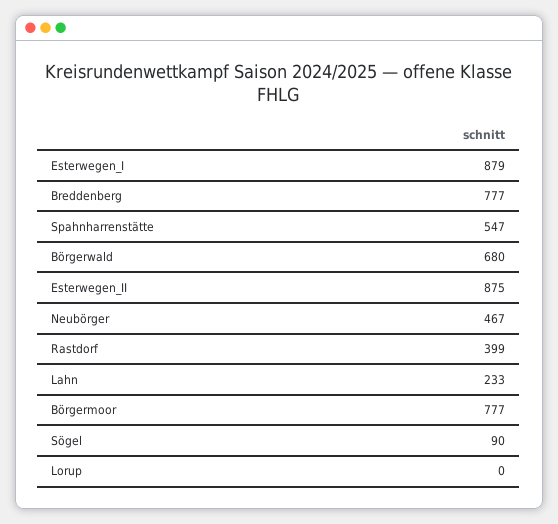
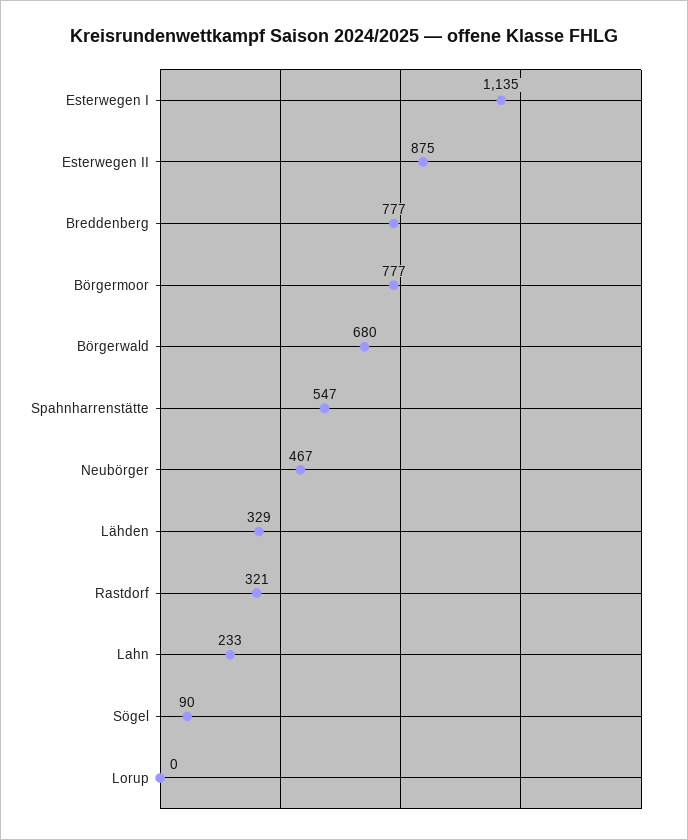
Esterwegen_I: 879 -> 1135
Rastdorf: 399 -> 321
Lähden: none -> 329

